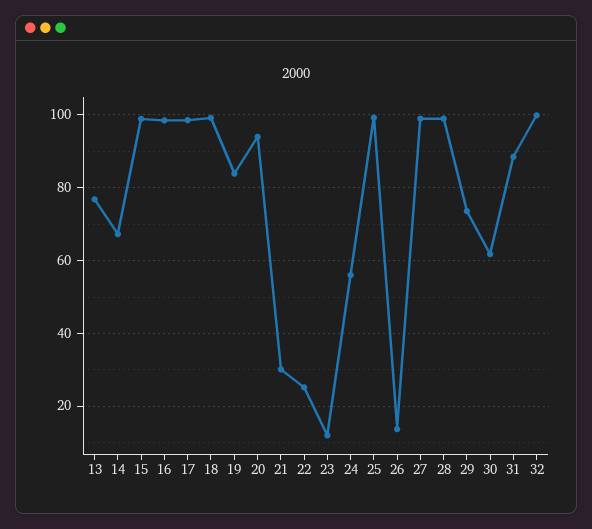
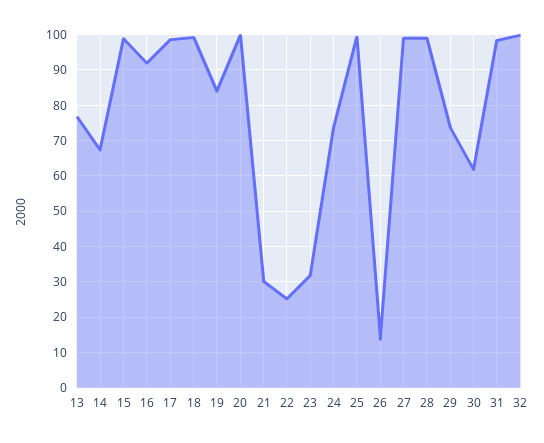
16: 98 -> 92
20: 94 -> 100
23: 12 -> 32
24: 56 -> 74
31: 88 -> 98

